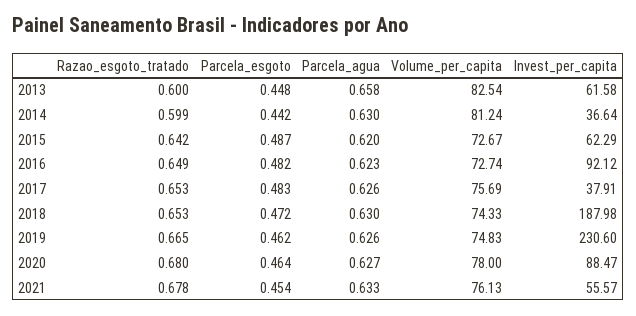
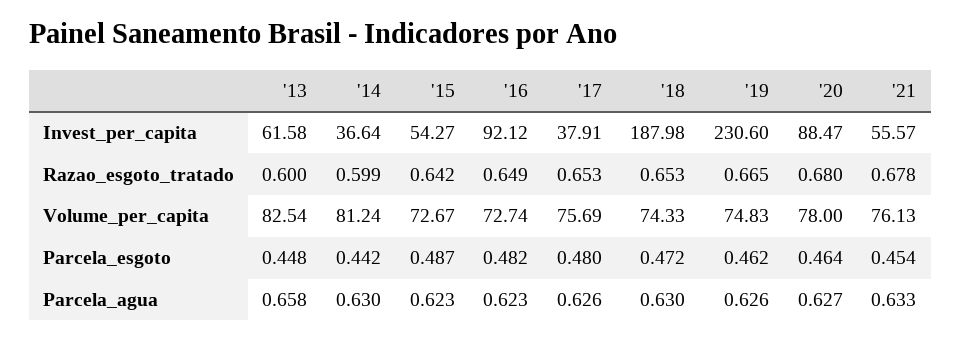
Parcela_agua, 2015: 0.62 -> 0.623
Invest_per_capita, 2015: 62.29 -> 54.27
Parcela_esgoto, 2017: 0.483 -> 0.48

